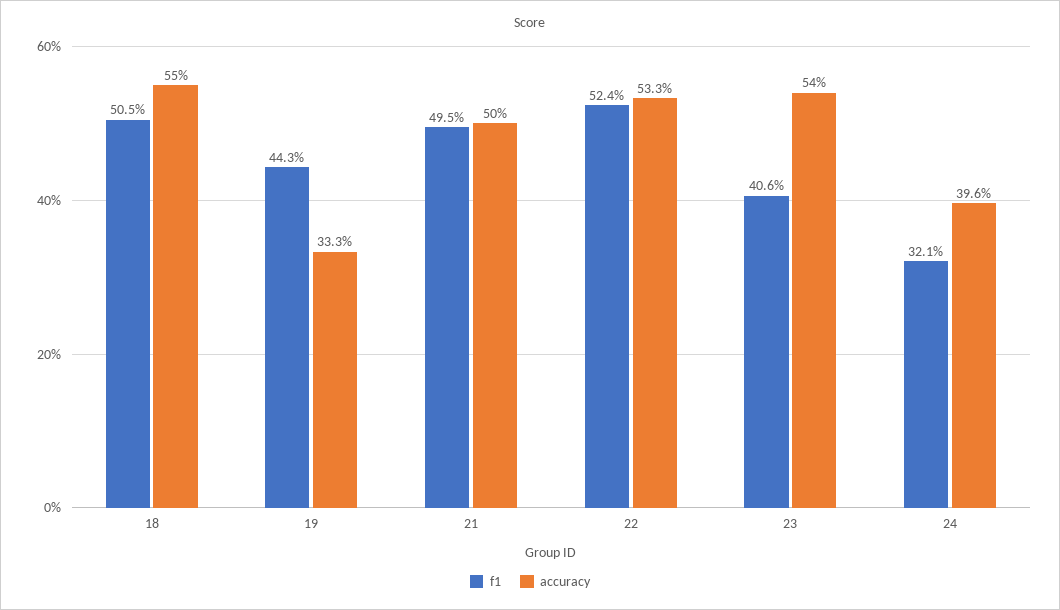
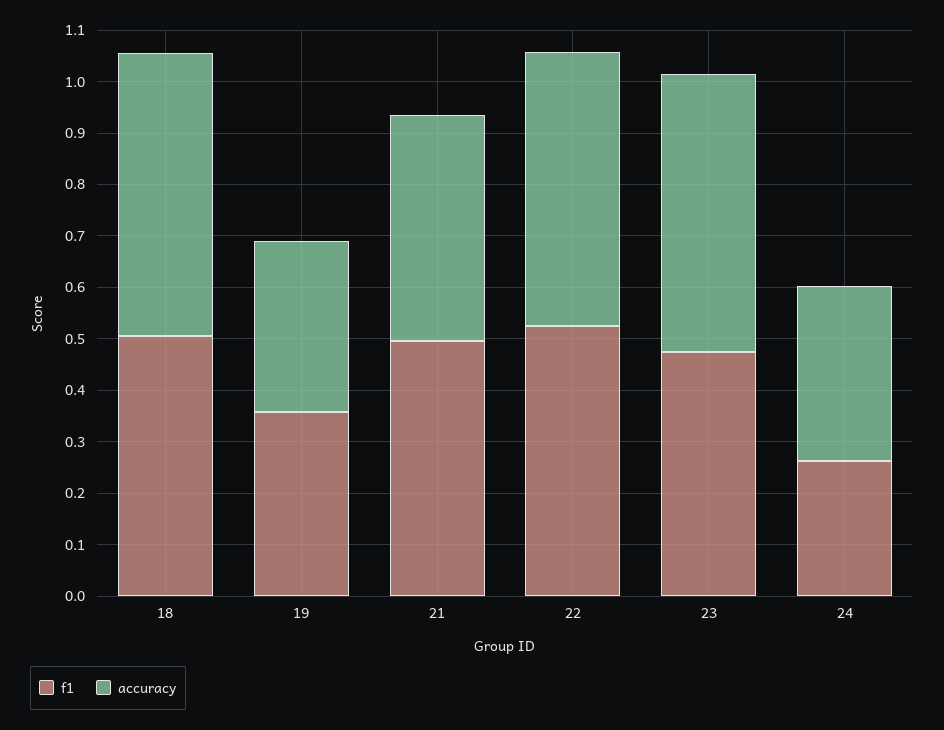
f1, 19: 0.443 -> 0.36
accuracy, 21: 0.5 -> 0.44
f1, 23: 0.406 -> 0.48
f1, 24: 0.321 -> 0.26
accuracy, 24: 0.396 -> 0.34

